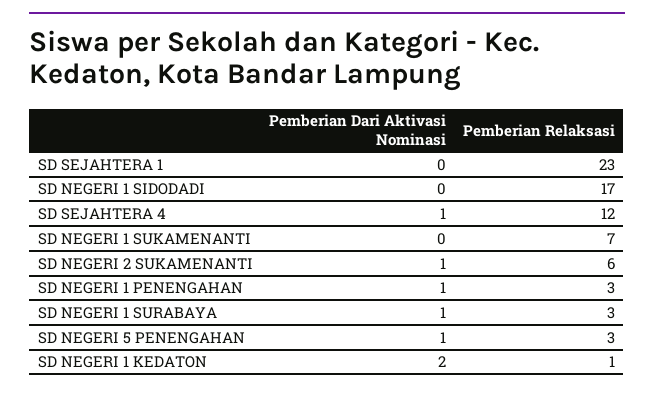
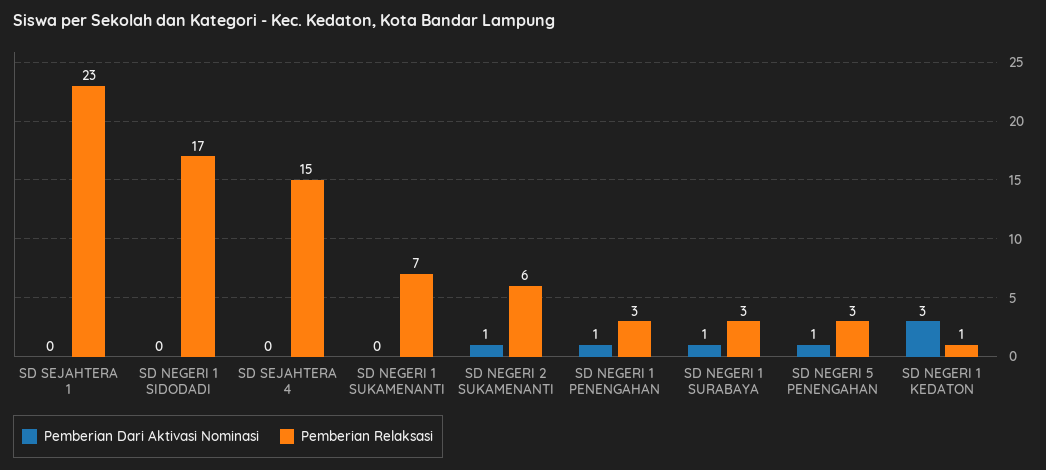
Pemberian Dari Aktivasi Nominasi, SD SEJAHTERA 4: 1 -> 0
Pemberian Relaksasi, SD SEJAHTERA 4: 12 -> 15
Pemberian Dari Aktivasi Nominasi, SD NEGERI 1 KEDATON: 2 -> 3

